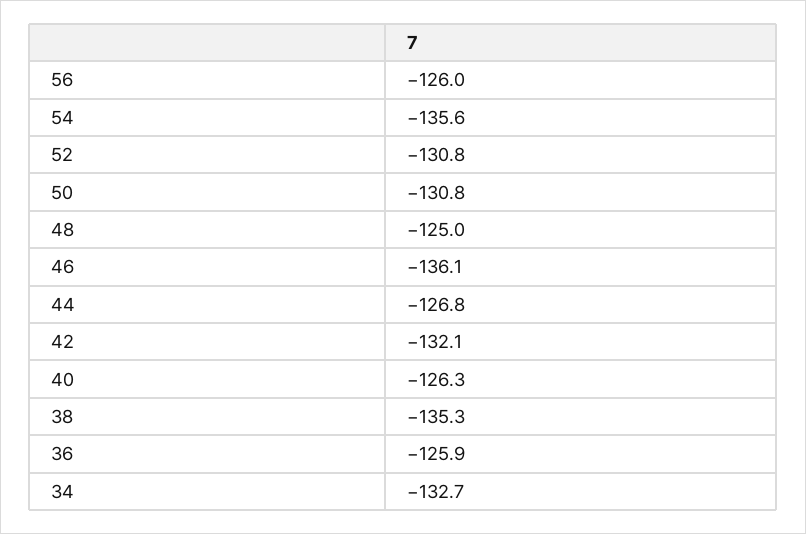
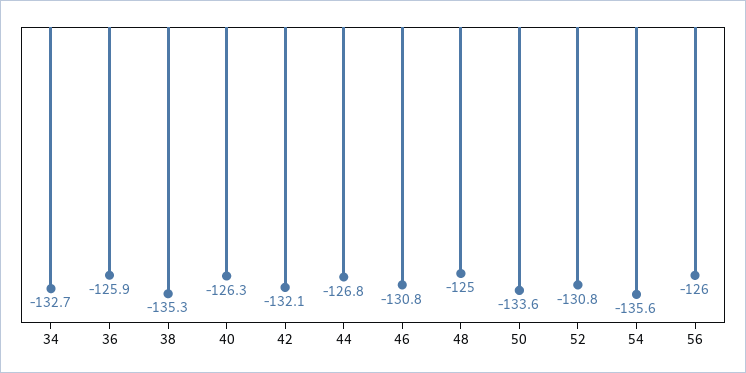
50: -130.8 -> -133.6
46: -136.1 -> -130.8

